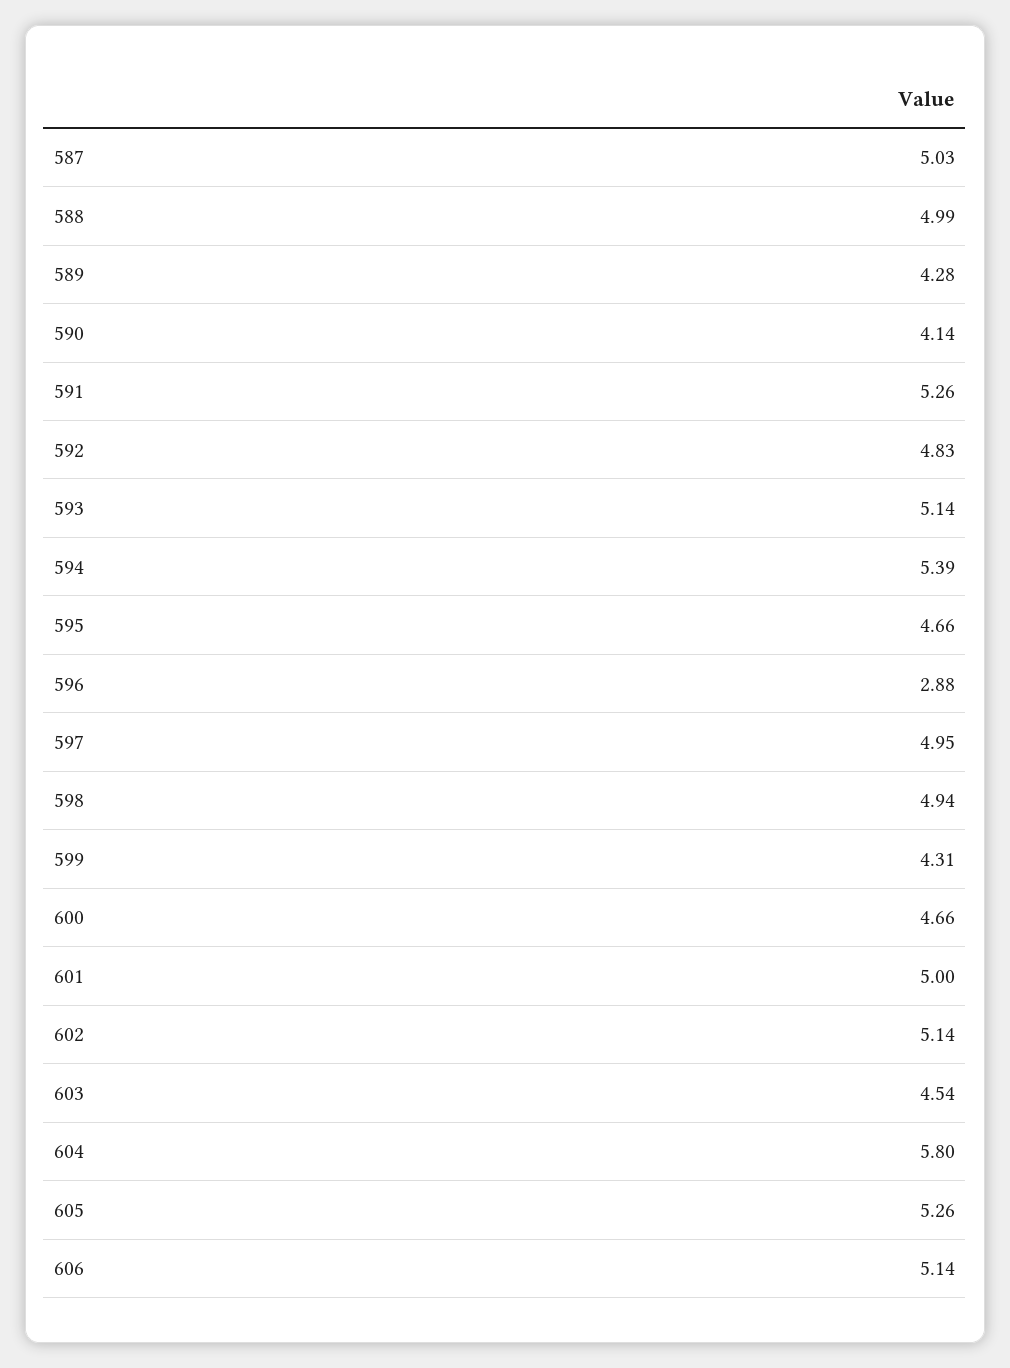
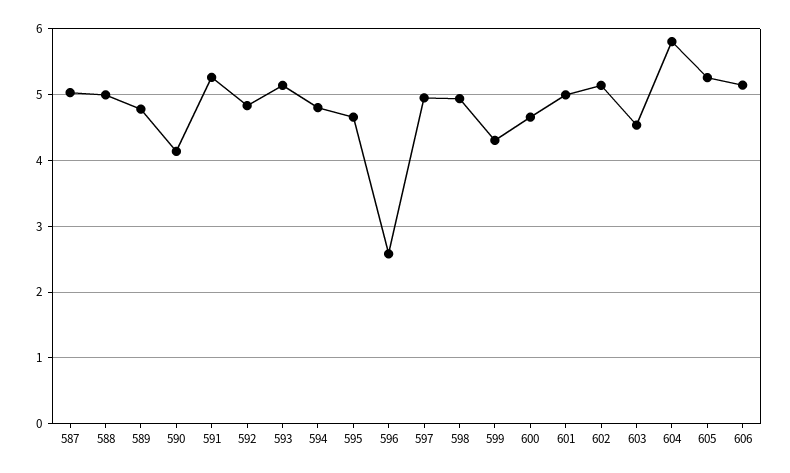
589: 4.28 -> 4.8
594: 5.39 -> 4.8
596: 2.88 -> 2.6

